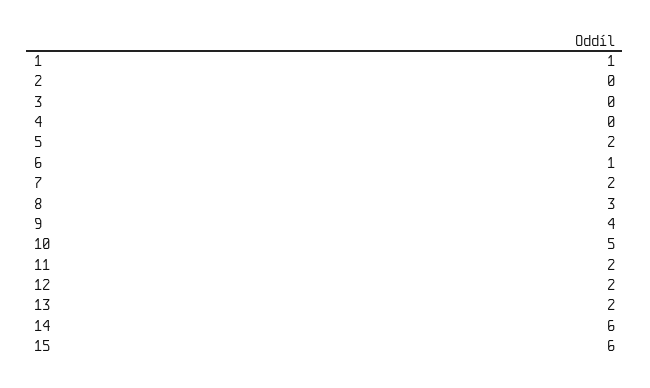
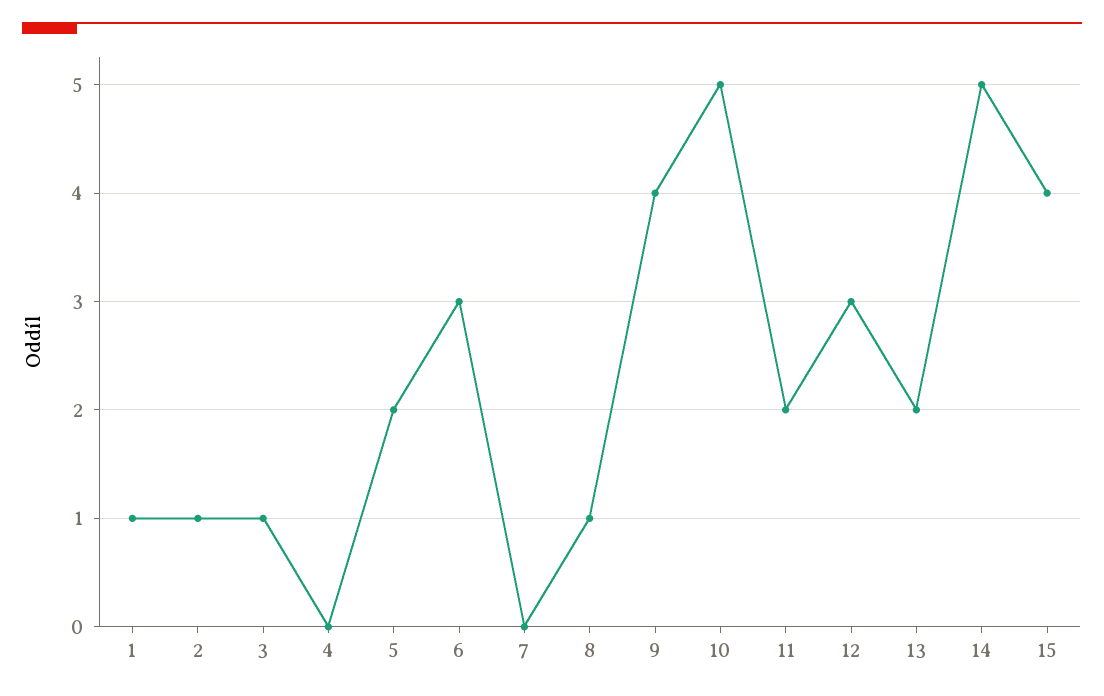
2: 0 -> 1
3: 0 -> 1
6: 1 -> 3
7: 2 -> 0
8: 3 -> 1
12: 2 -> 3
14: 6 -> 5
15: 6 -> 4

